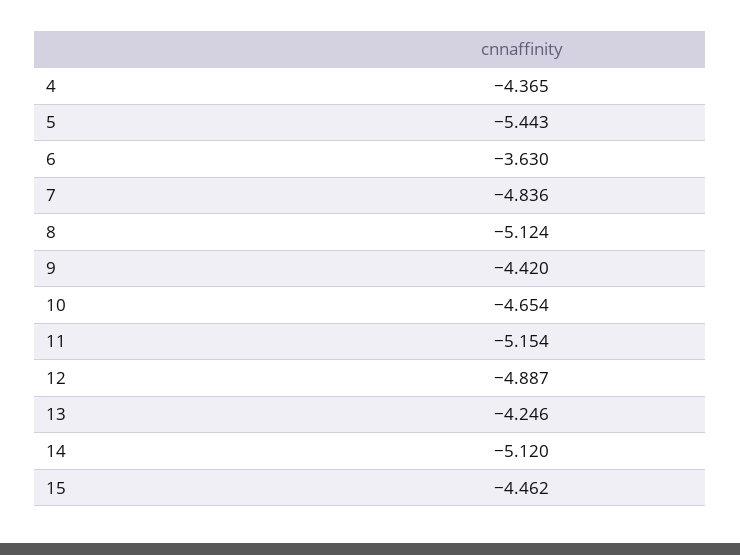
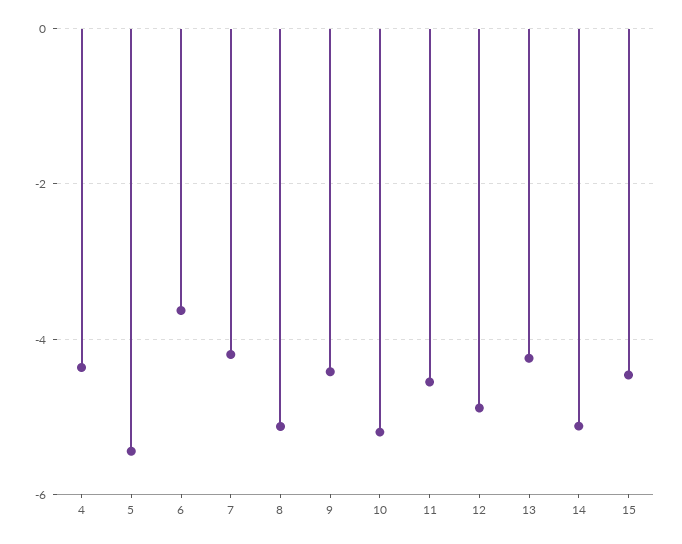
7: -4.836 -> -4.2
10: -4.654 -> -5.2
11: -5.154 -> -4.6

